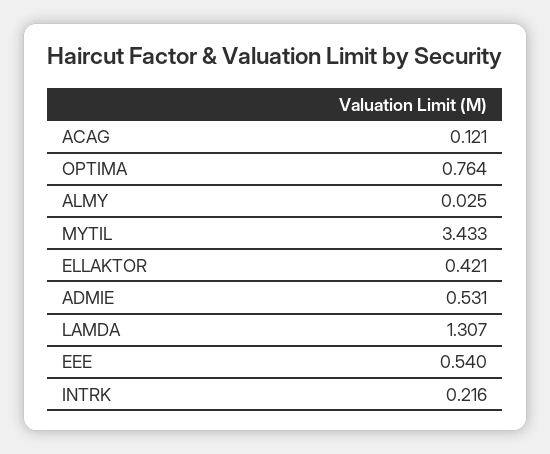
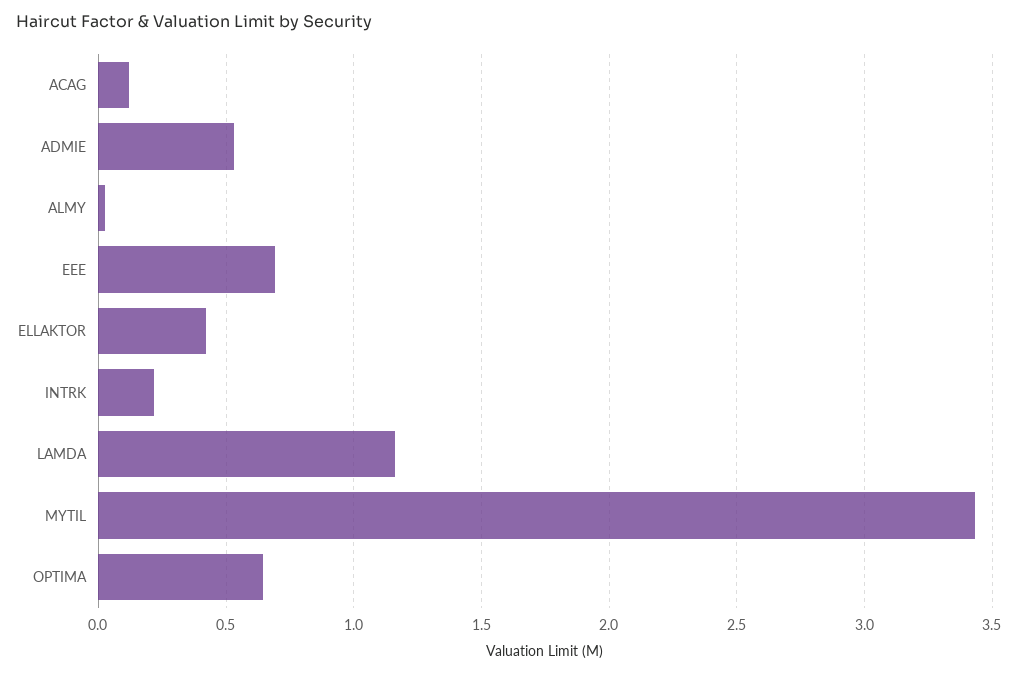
OPTIMA: 0.764 -> 0.65
LAMDA: 1.307 -> 1.15
EEE: 0.54 -> 0.7

